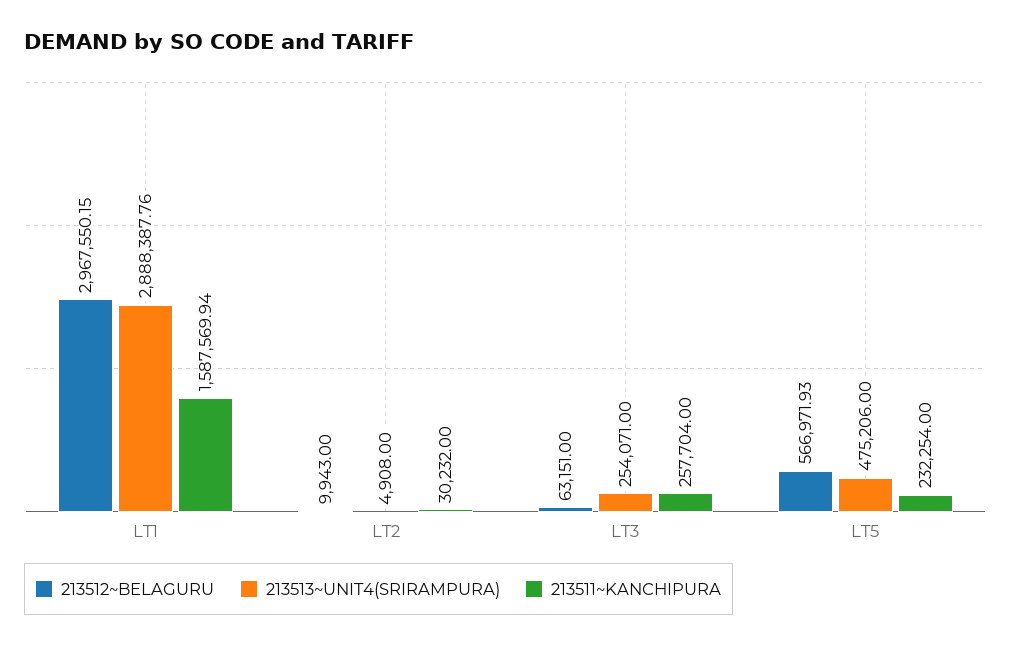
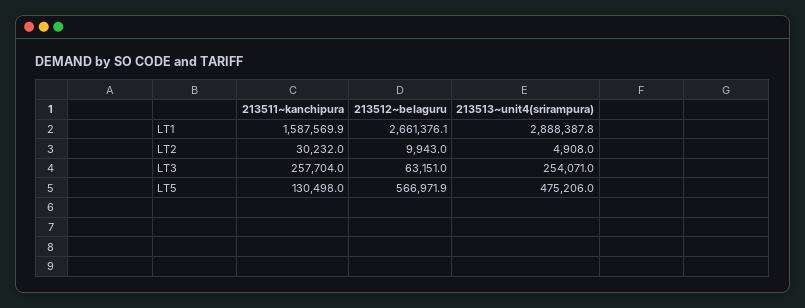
213512~BELAGURU, LT1: 2967550.15 -> 2661376.1
213511~KANCHIPURA, LT5: 232254 -> 130498

